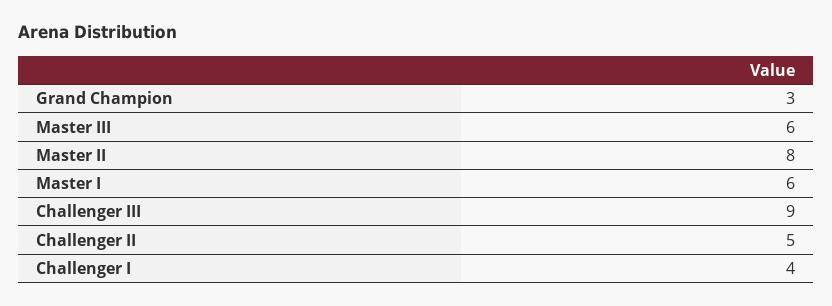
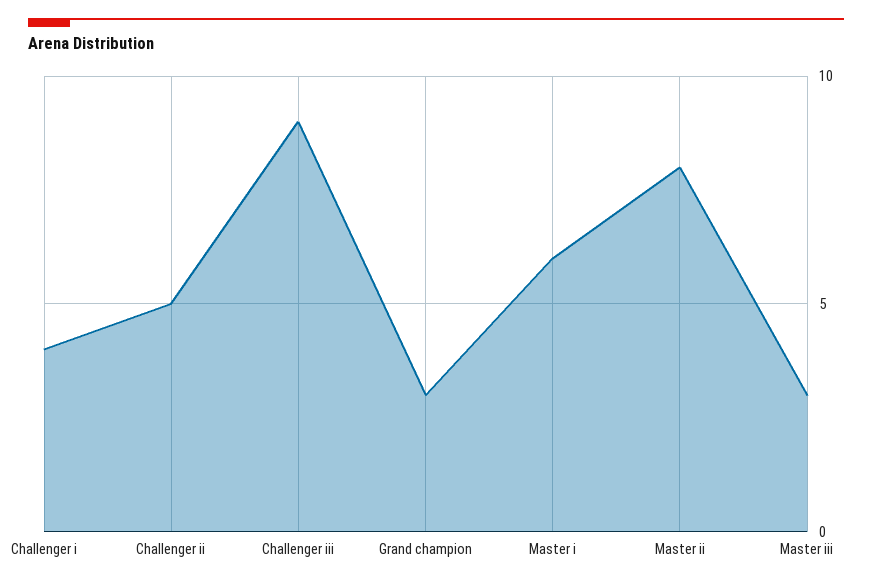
Master III: 6 -> 3

